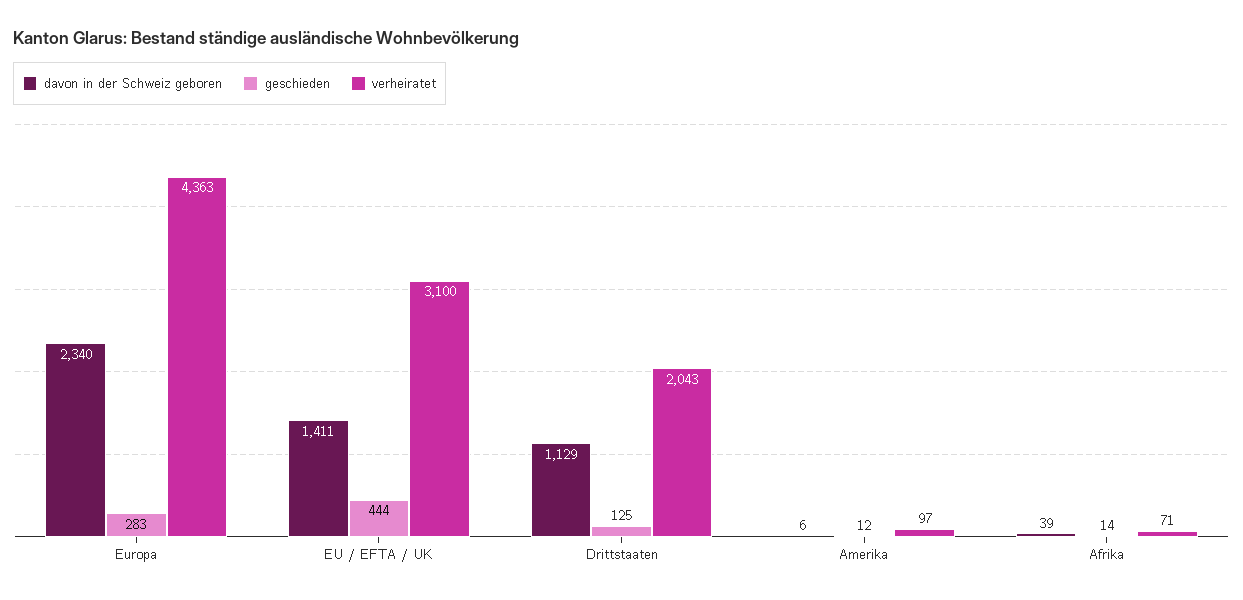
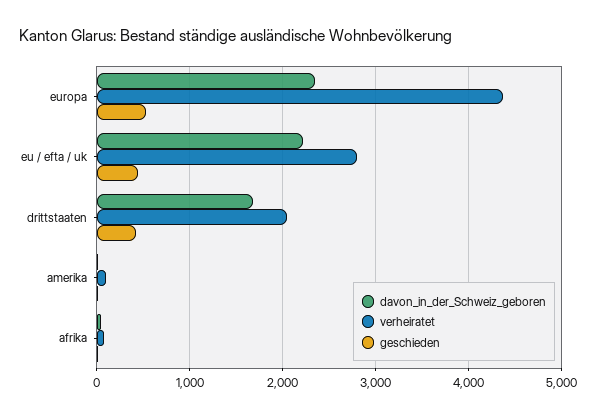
geschieden, Europa: 283 -> 500
davon in der Schweiz geboren, EU / EFTA / UK: 1411 -> 2200
verheiratet, EU / EFTA / UK: 3100 -> 2800
davon in der Schweiz geboren, Drittstaaten: 1129 -> 1700
geschieden, Drittstaaten: 125 -> 400

